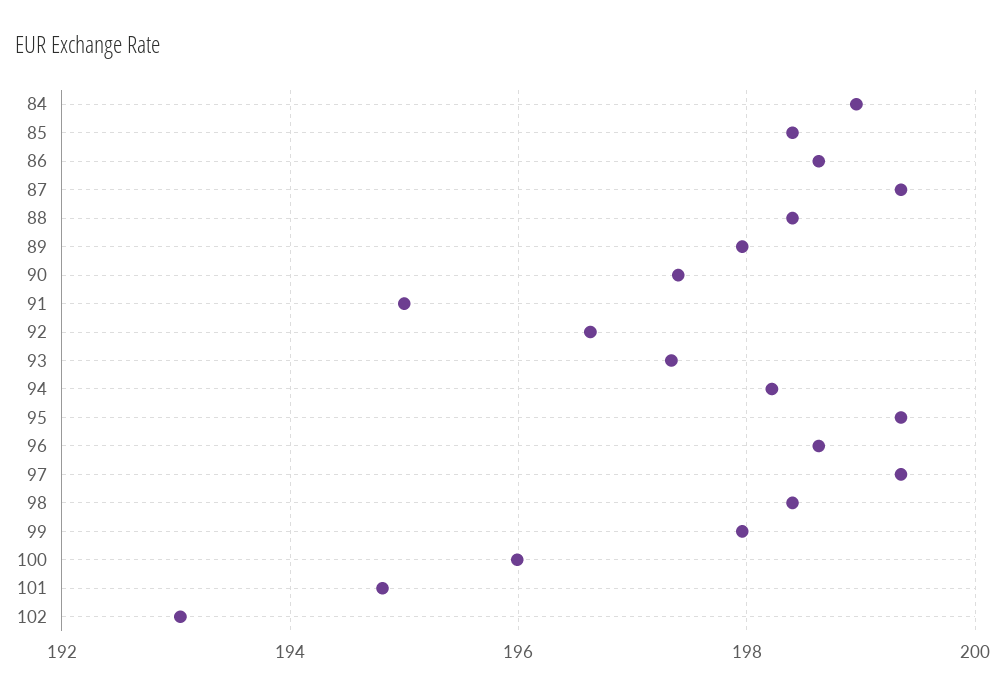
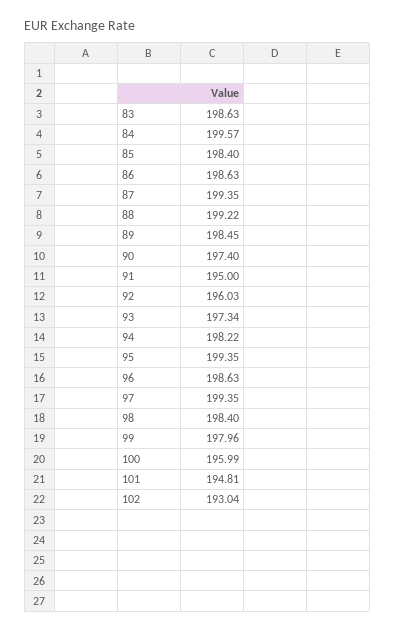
84: 199 -> 199.57
88: 198.4 -> 199.22
89: 198 -> 198.45
92: 196.6 -> 196.03
83: none -> 198.63

